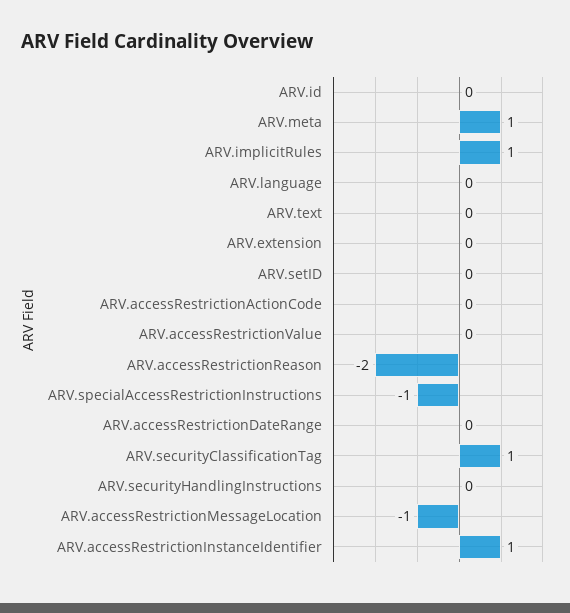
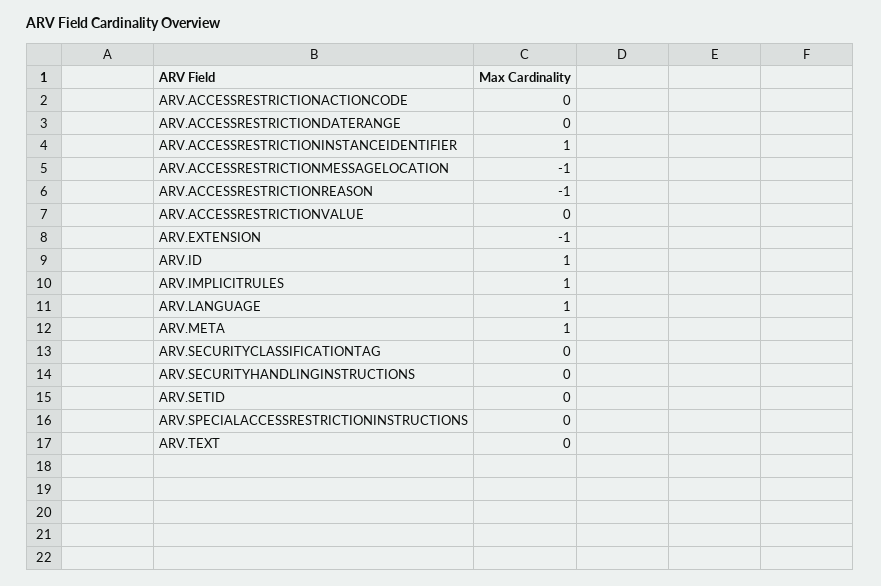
ARV.id: 0 -> 1
ARV.language: 0 -> 1
ARV.extension: 0 -> -1
ARV.accessRestrictionReason: -2 -> -1
ARV.specialAccessRestrictionInstructions: -1 -> 0
ARV.securityClassificationTag: 1 -> 0

